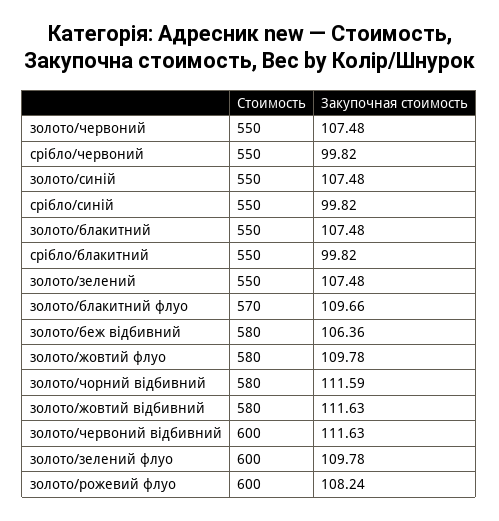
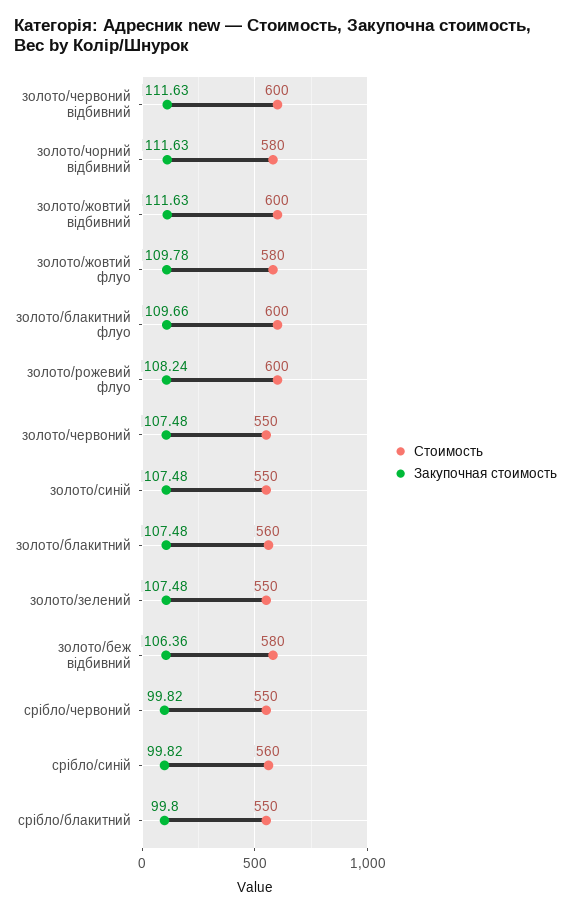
Стоимость, срібло/синій: 550 -> 560
Стоимость, золото/блакитний: 550 -> 560
Закупочная стоимость, срібло/блакитний: 99.82 -> 99.8
Стоимость, золото/блакитний флуо: 570 -> 600
Закупочная стоимость, золото/чорний відбивний: 111.59 -> 111.63
Стоимость, золото/жовтий відбивний: 580 -> 600
Стоимость, золото/зелений флуо: 600 -> none
Закупочная стоимость, золото/зелений флуо: 109.78 -> none

